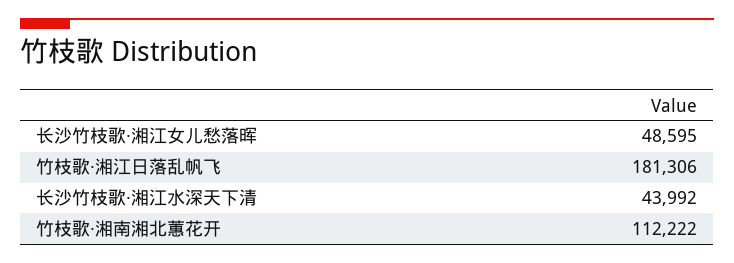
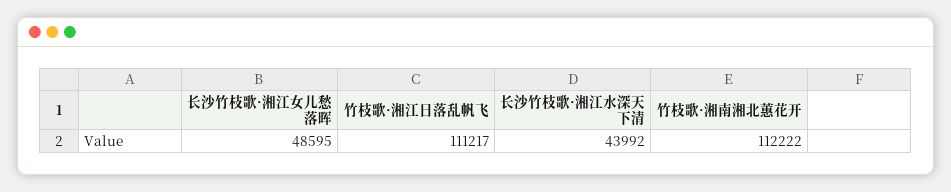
竹枝歌·湘江日落乱帆飞: 181306 -> 111217

